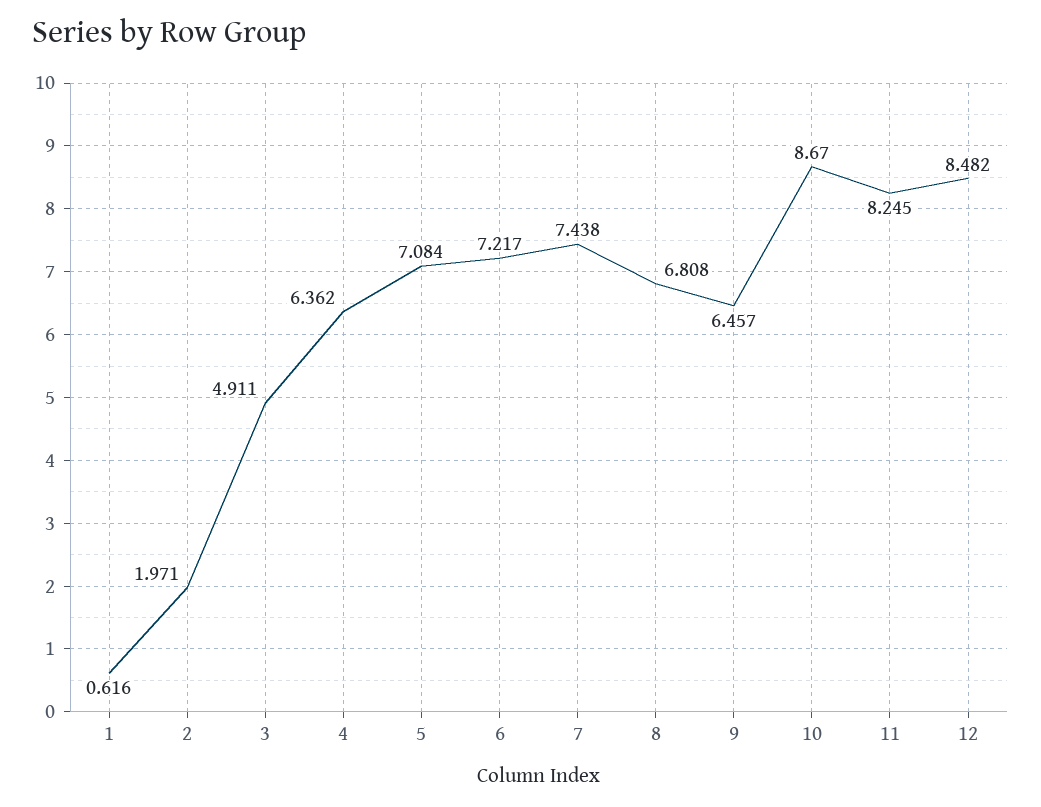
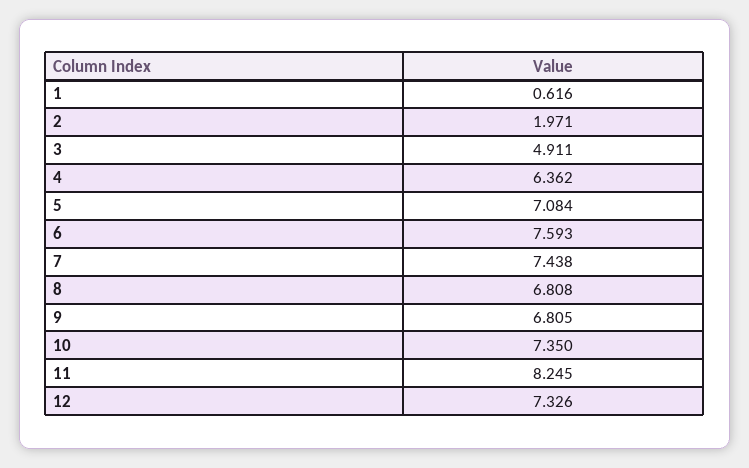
6: 7.217 -> 7.593
9: 6.457 -> 6.805
10: 8.67 -> 7.35
12: 8.482 -> 7.326

